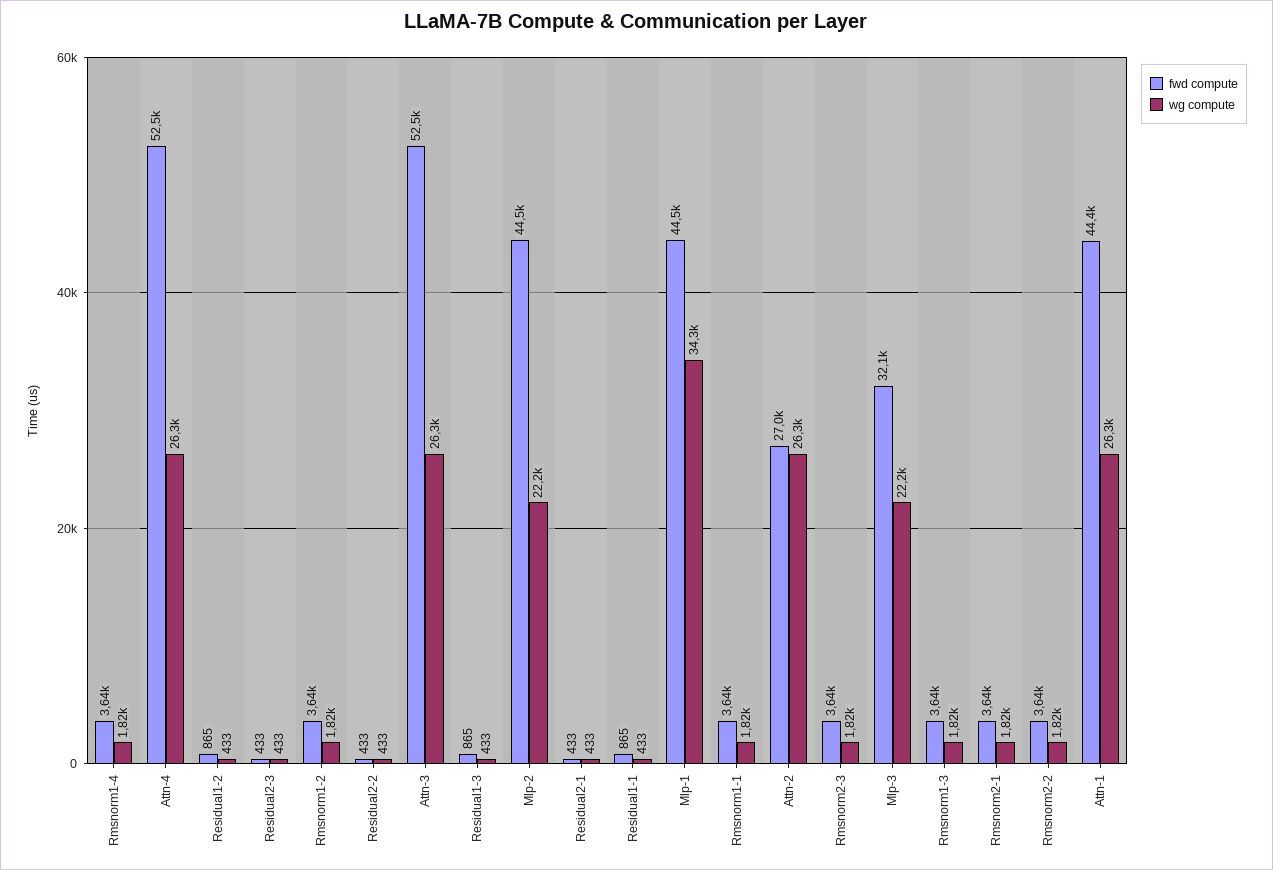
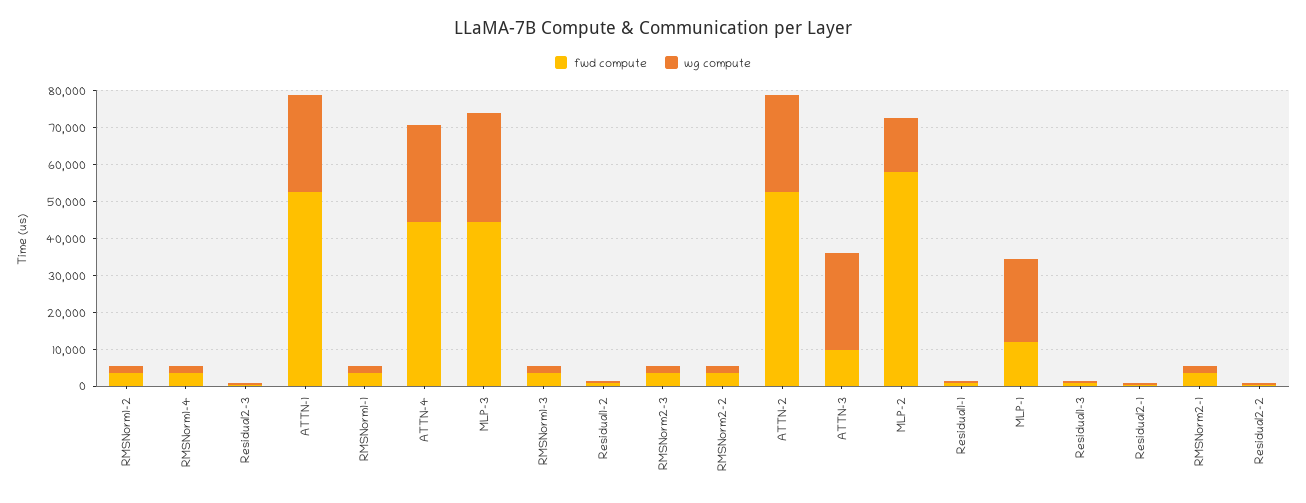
fwd compute, Attn-4: 52500 -> 45000
fwd compute, Attn-3: 52500 -> 10000
fwd compute, Mlp-2: 44500 -> 57500
wg compute, Mlp-2: 22200 -> 15000
fwd compute, Mlp-1: 44500 -> 12500
wg compute, Mlp-1: 34300 -> 22500
fwd compute, Attn-2: 27000 -> 52500
fwd compute, Mlp-3: 32100 -> 45000
wg compute, Mlp-3: 22200 -> 30000
fwd compute, Attn-1: 44400 -> 52500

